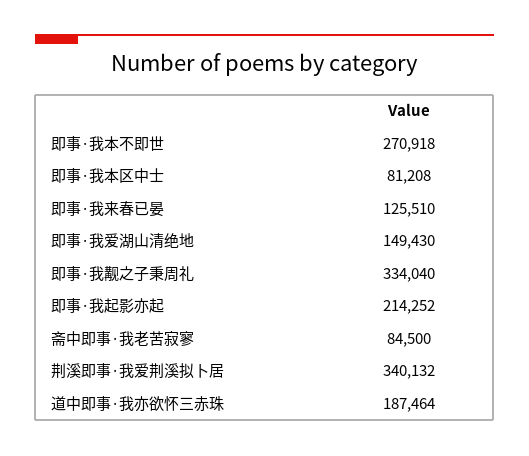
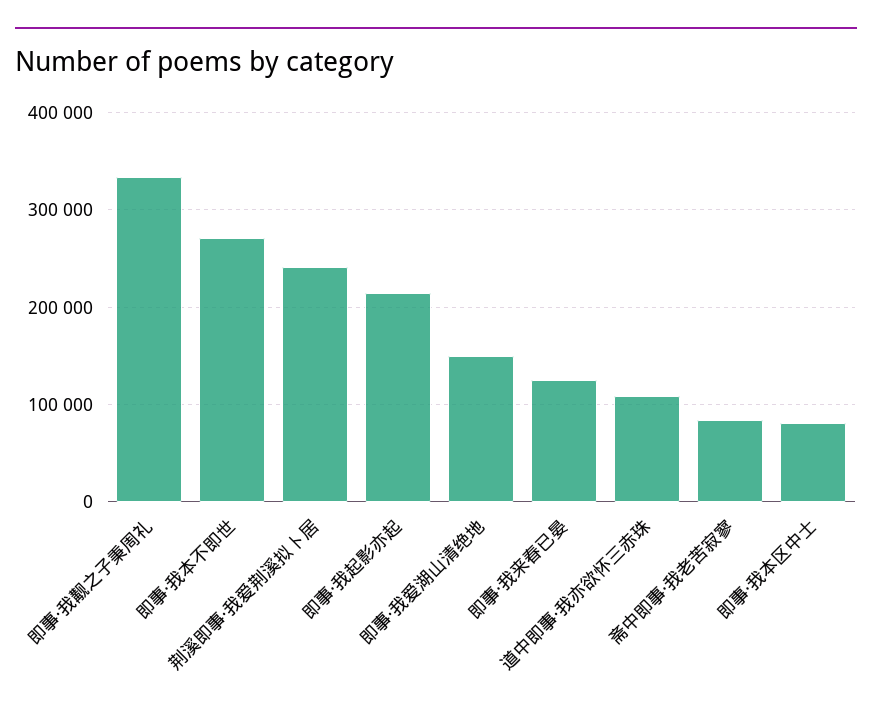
荆溪即事·我爱荆溪拟卜居: 340132 -> 240000
道中即事·我亦欲怀三赤珠: 187464 -> 110000

